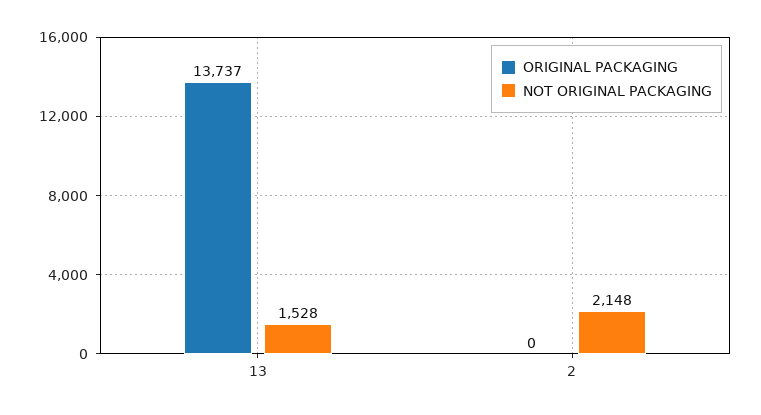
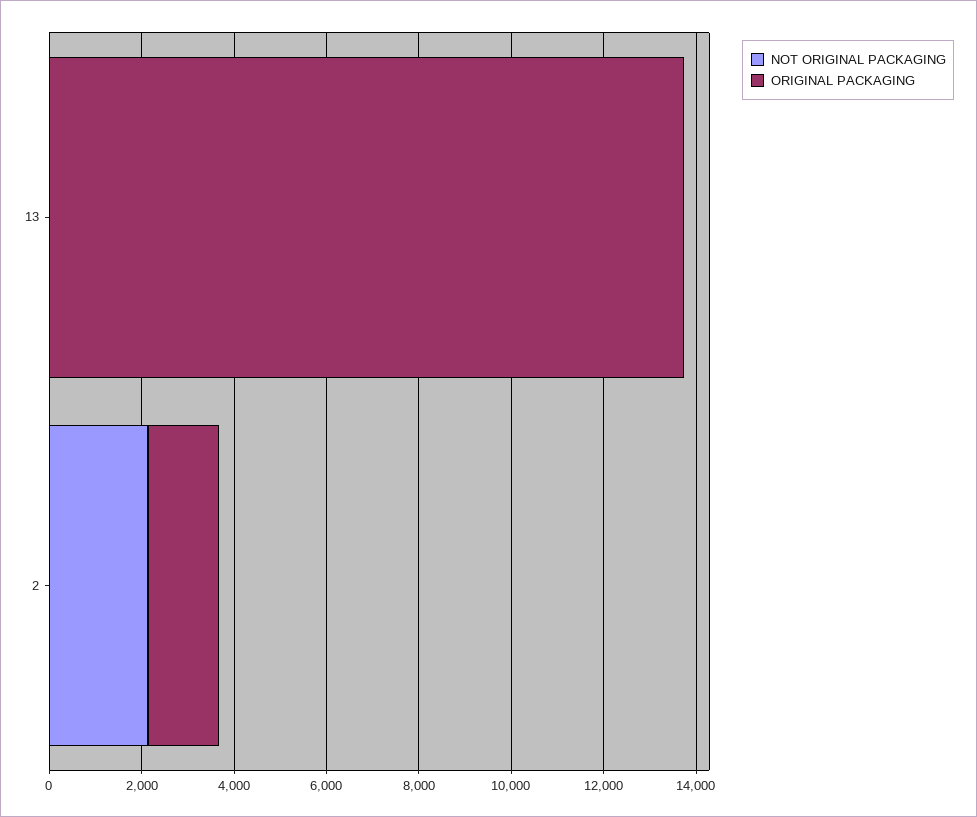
NOT ORIGINAL PACKAGING, 13: 1528 -> 0
ORIGINAL PACKAGING, 2: 0 -> 1500

